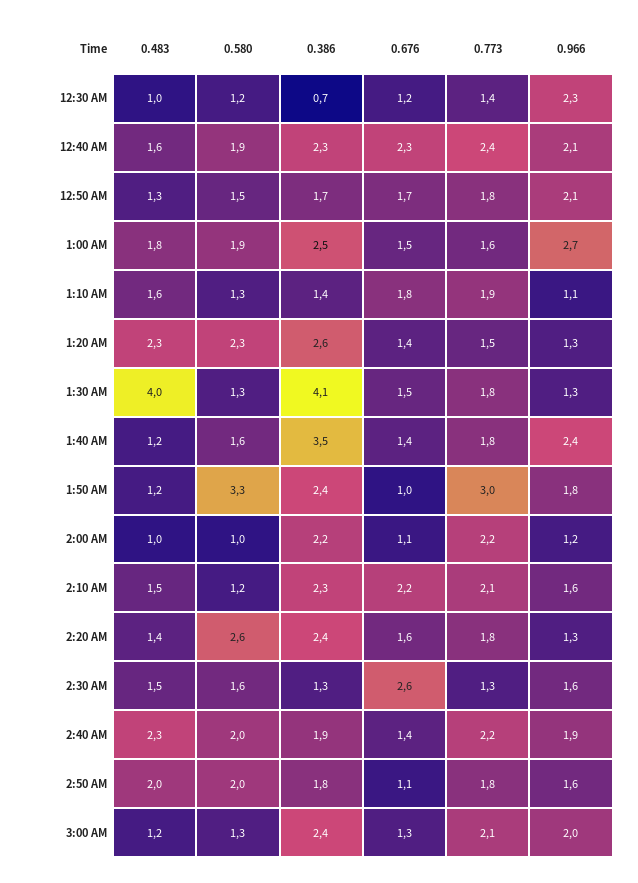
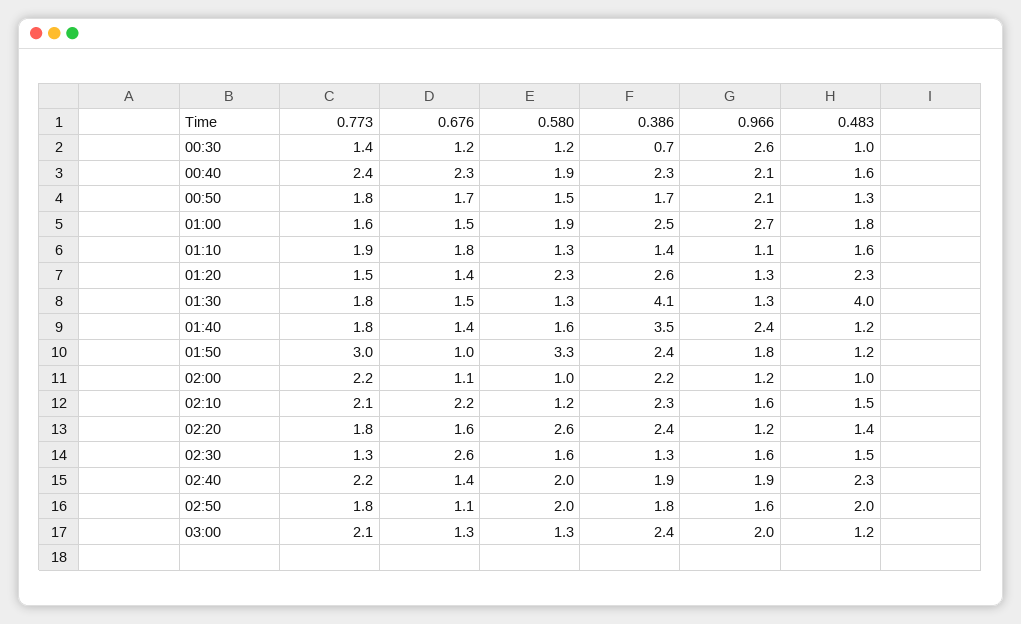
0.966, 12:30 AM: 2.3 -> 2.6
0.966, 2:20 AM: 1.3 -> 1.2

